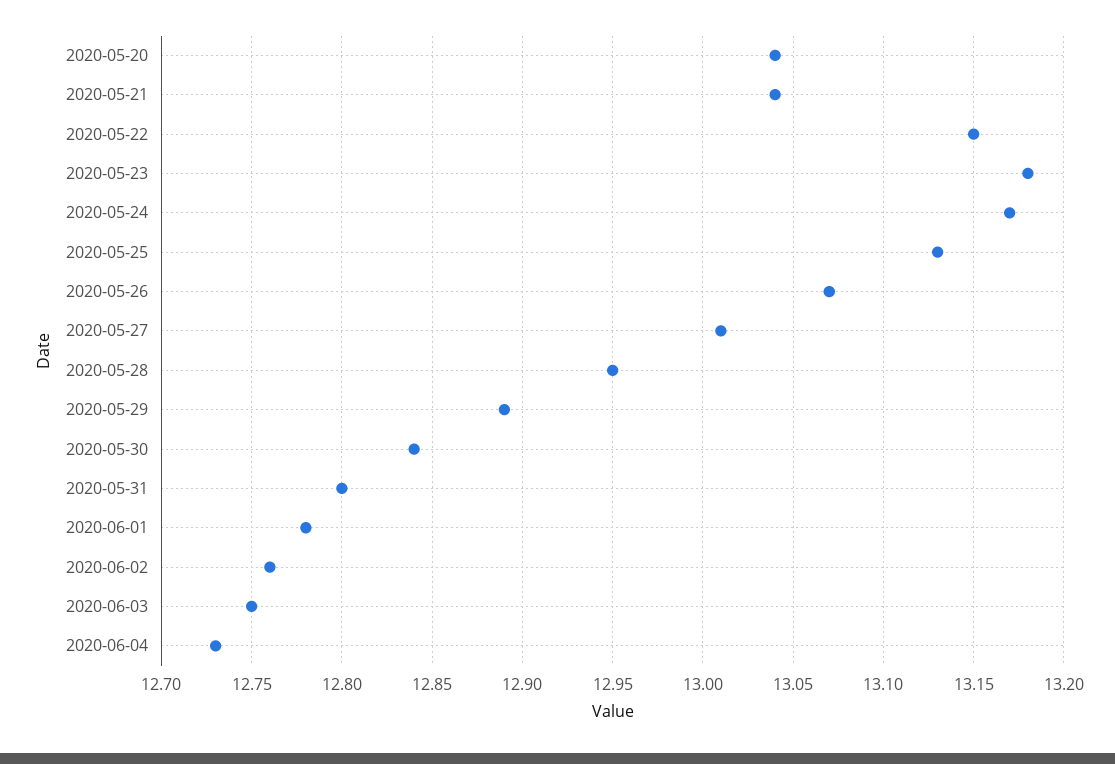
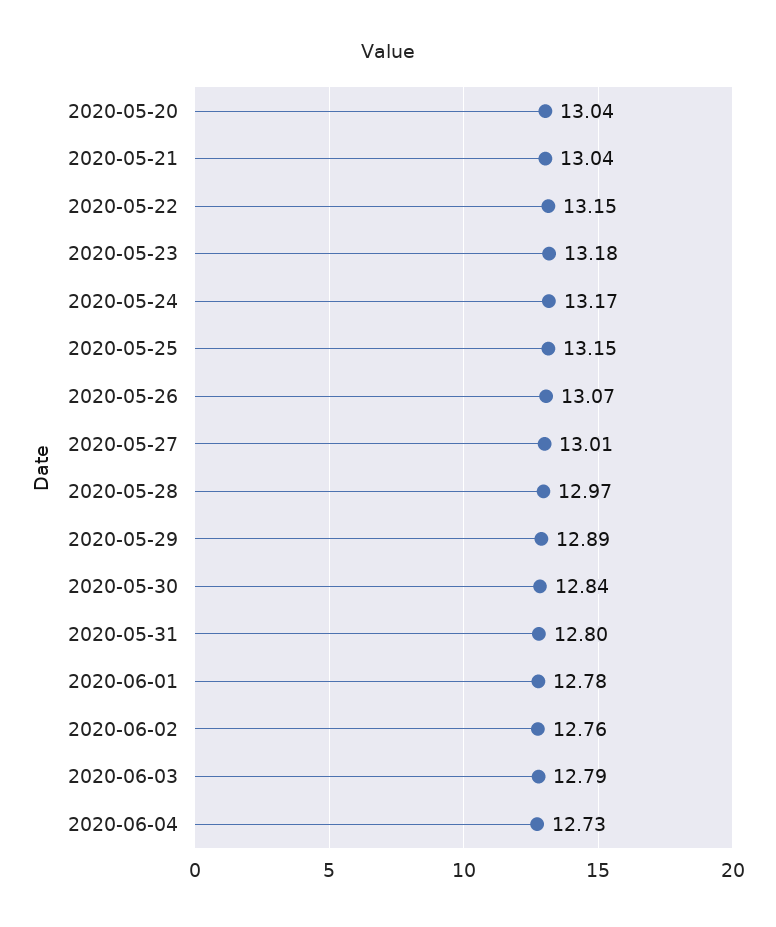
2020-05-25: 13.13 -> 13.15
2020-05-28: 12.95 -> 12.97
2020-06-03: 12.75 -> 12.79

